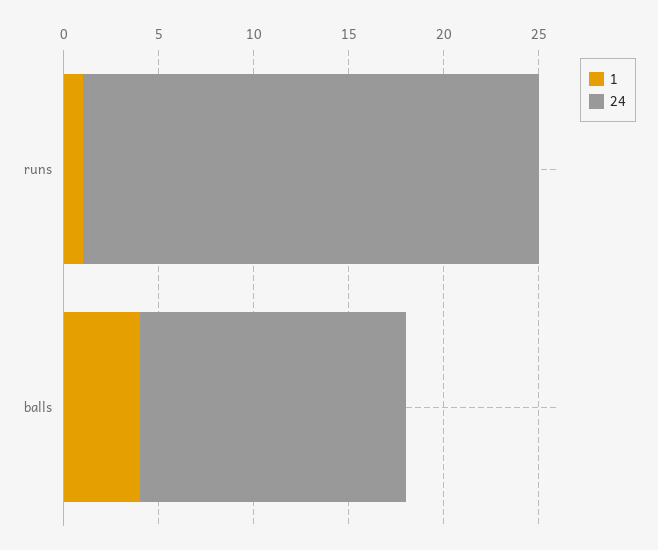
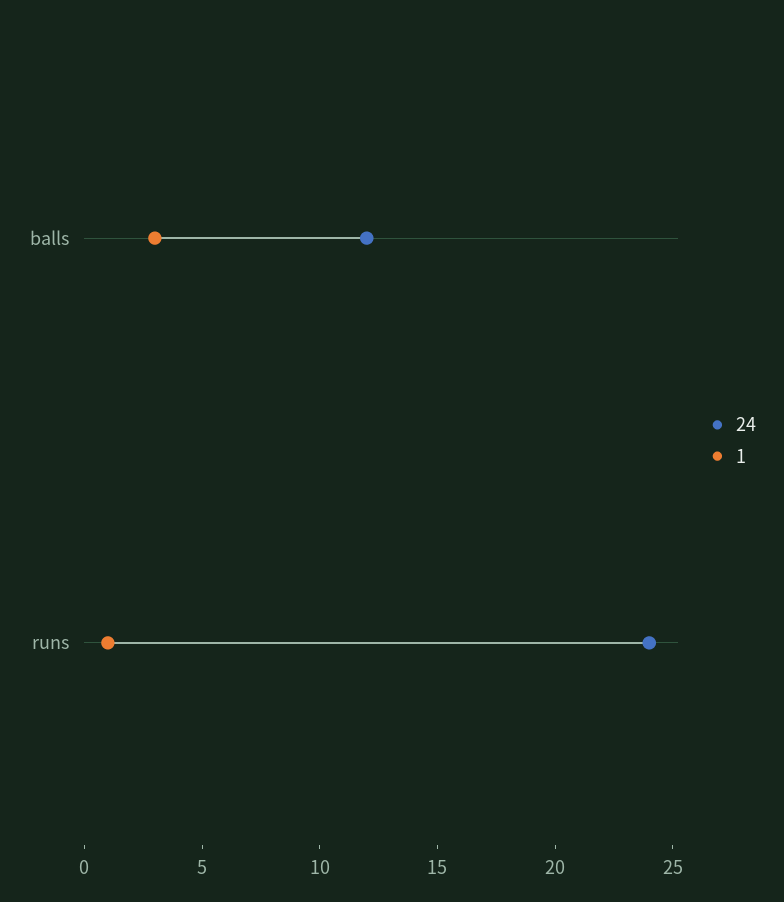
1, balls: 4 -> 3
24, balls: 14 -> 12

